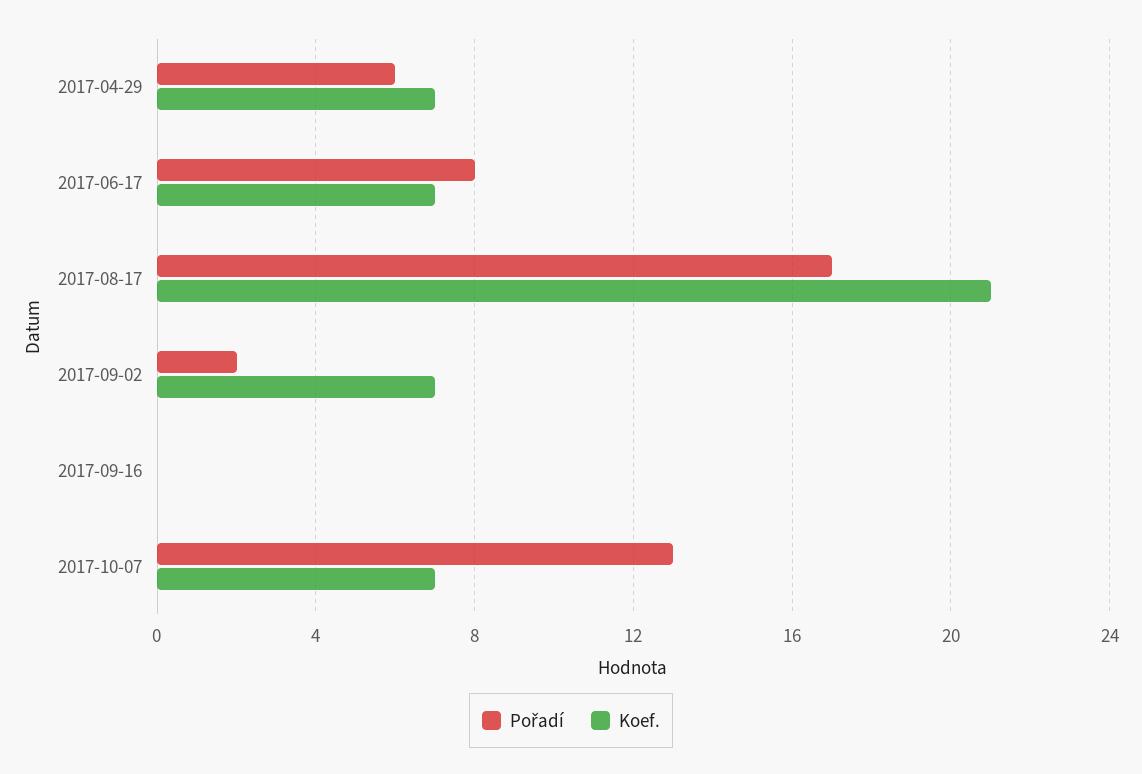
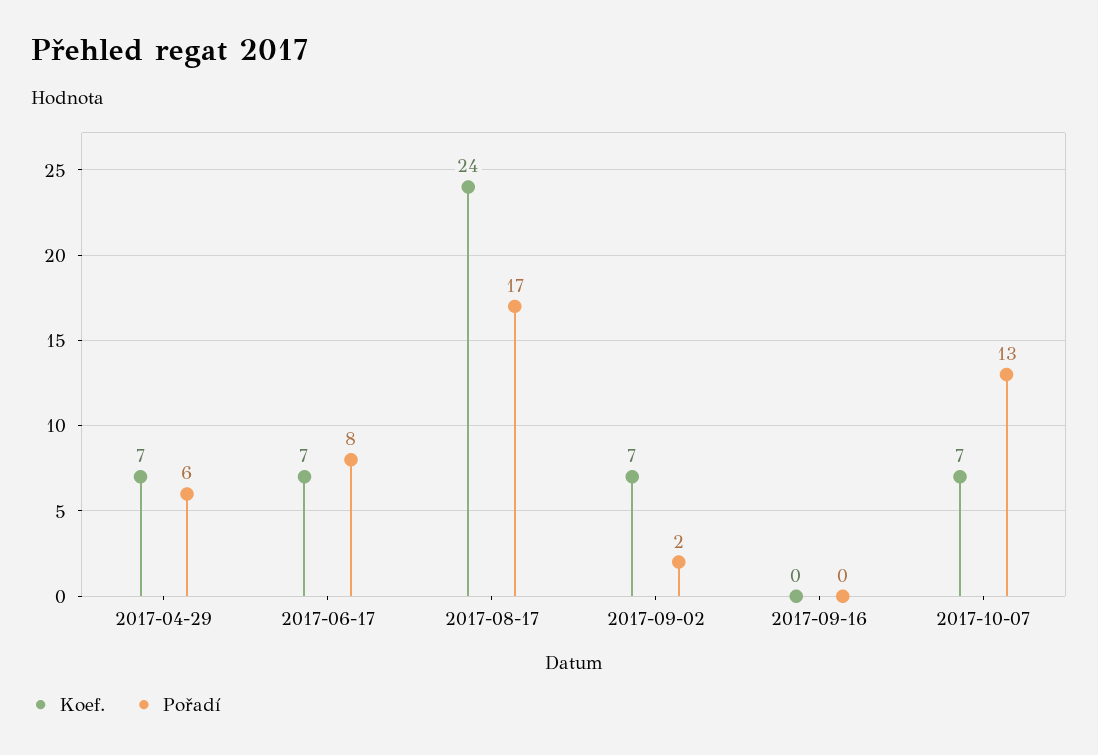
Koef., 2017-08-17: 21 -> 24

